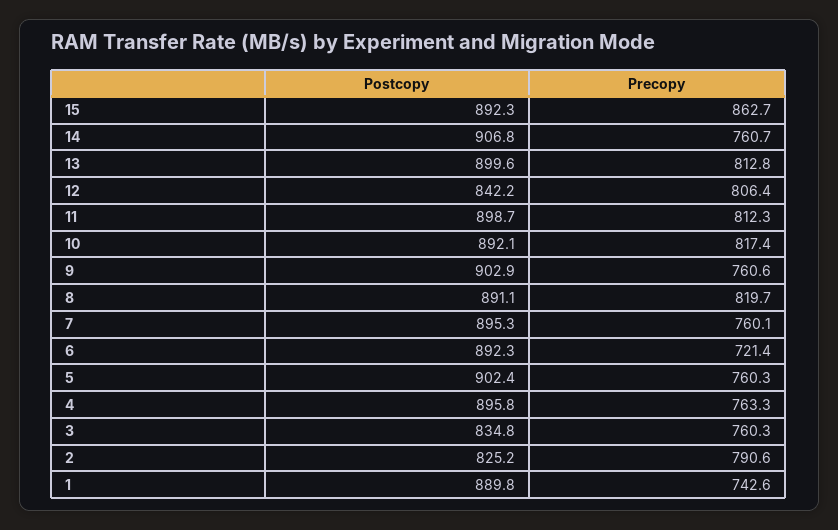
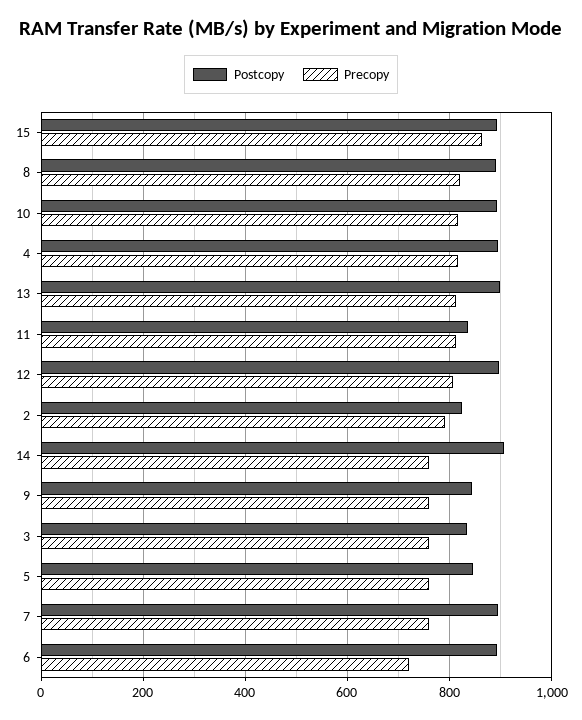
Postcopy, 12: 842.2 -> 900
Postcopy, 11: 898.7 -> 840
Postcopy, 9: 902.9 -> 840
Postcopy, 5: 902.4 -> 840
Precopy, 4: 763.3 -> 820
Postcopy, 1: 889.8 -> none
Precopy, 1: 742.6 -> none

